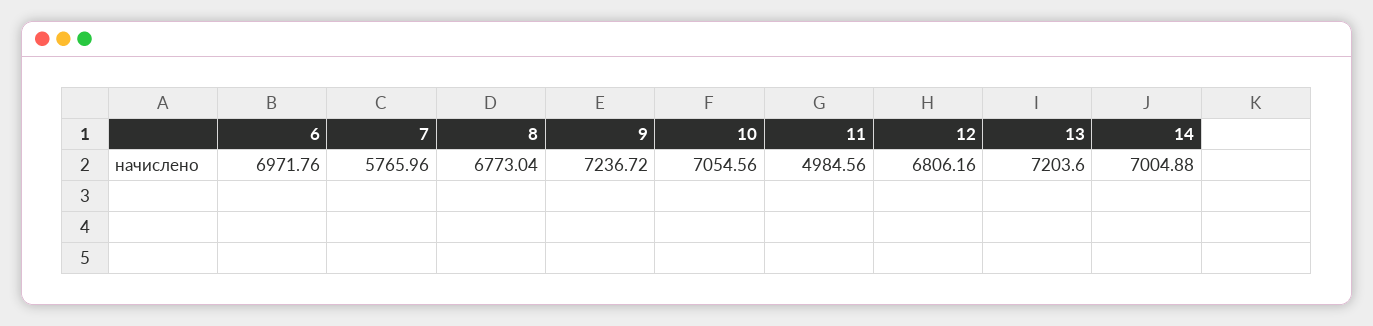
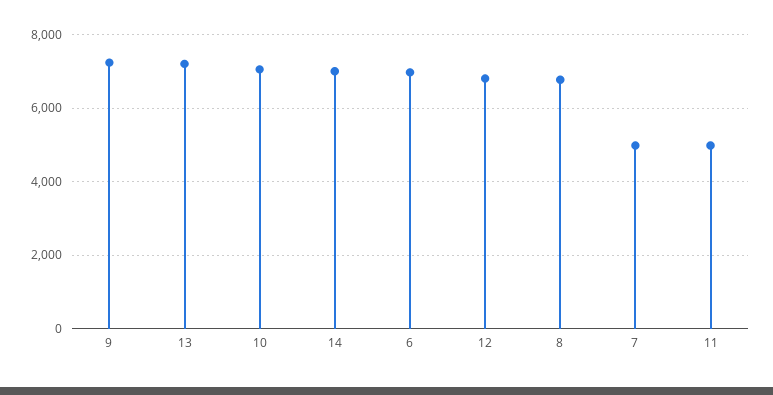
7: 5765.96 -> 5000

